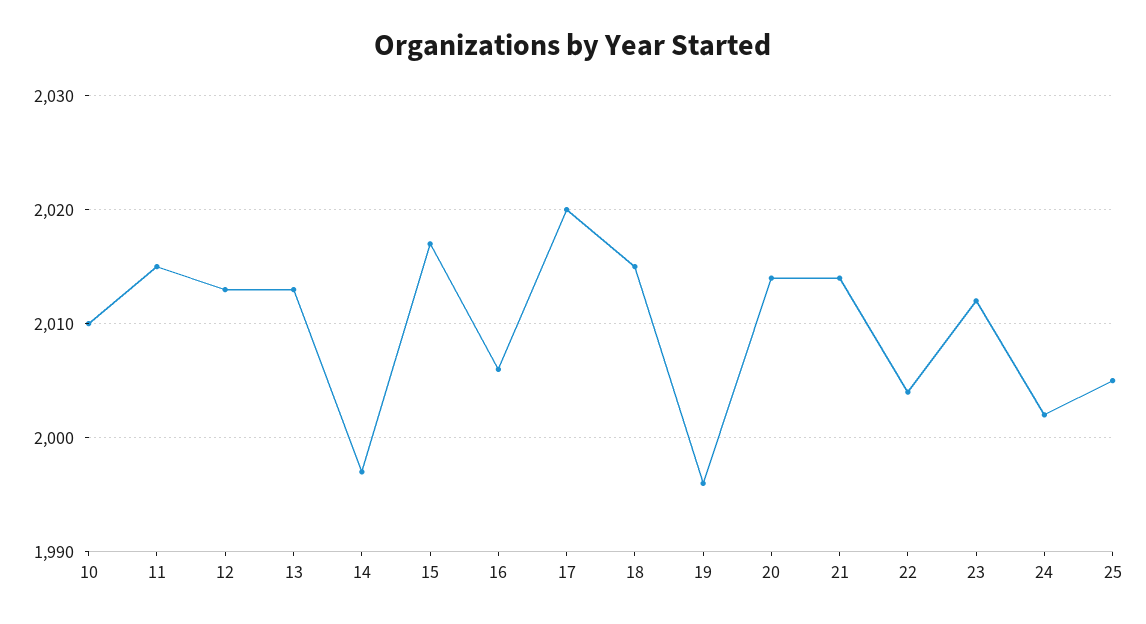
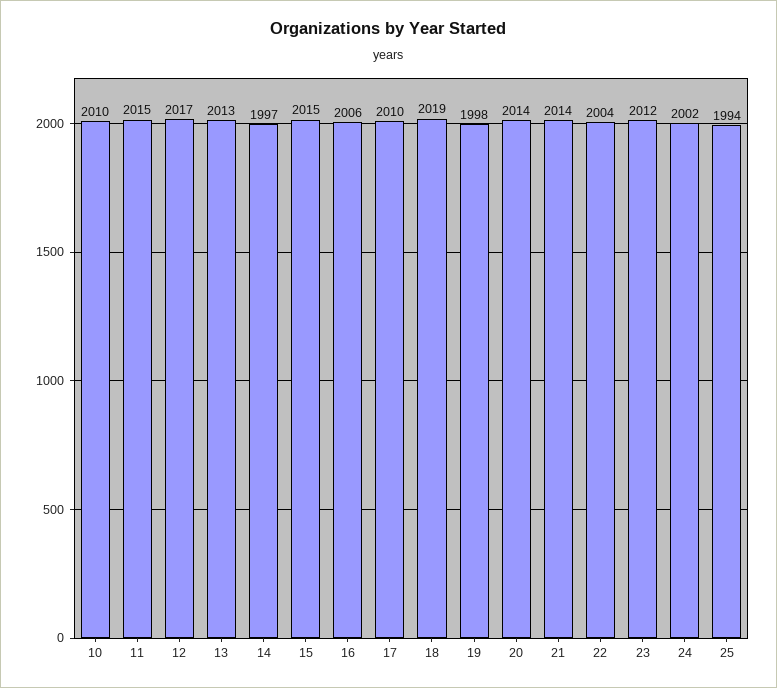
12: 2013 -> 2017
15: 2017 -> 2015
17: 2020 -> 2010
18: 2015 -> 2019
19: 1996 -> 1998
25: 2005 -> 1994

